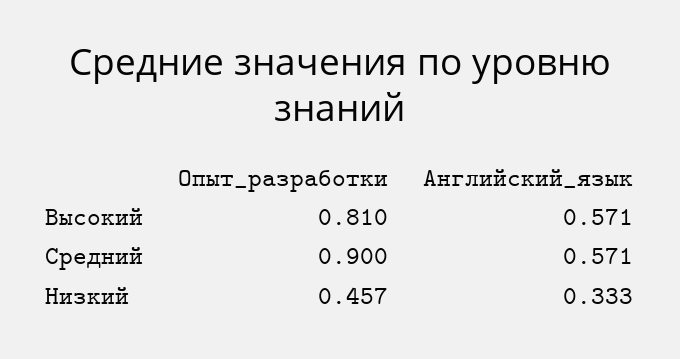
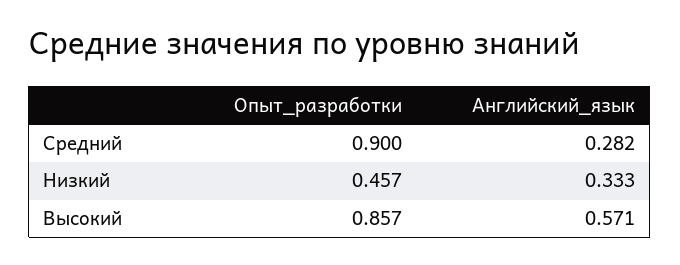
Опыт_разработки, Высокий: 0.81 -> 0.857
Английский_язык, Средний: 0.571 -> 0.282

